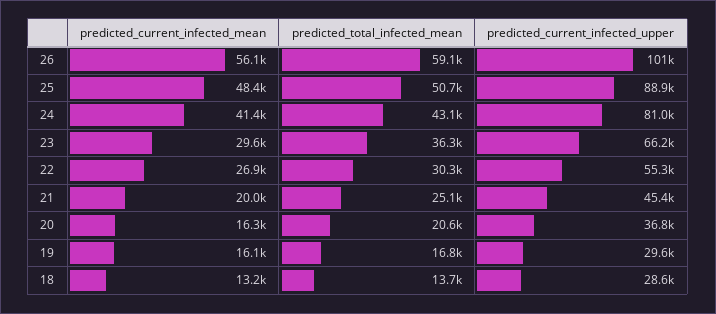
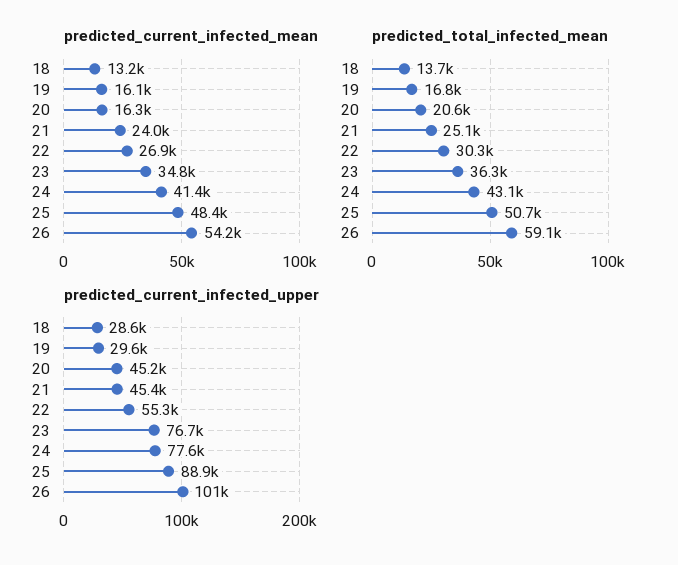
predicted_current_infected_mean, 26: 56100 -> 54200
predicted_current_infected_upper, 24: 81000 -> 77600
predicted_current_infected_mean, 23: 29600 -> 34800
predicted_current_infected_upper, 23: 66200 -> 76700
predicted_current_infected_mean, 21: 20000 -> 24000
predicted_current_infected_upper, 20: 36800 -> 45200

